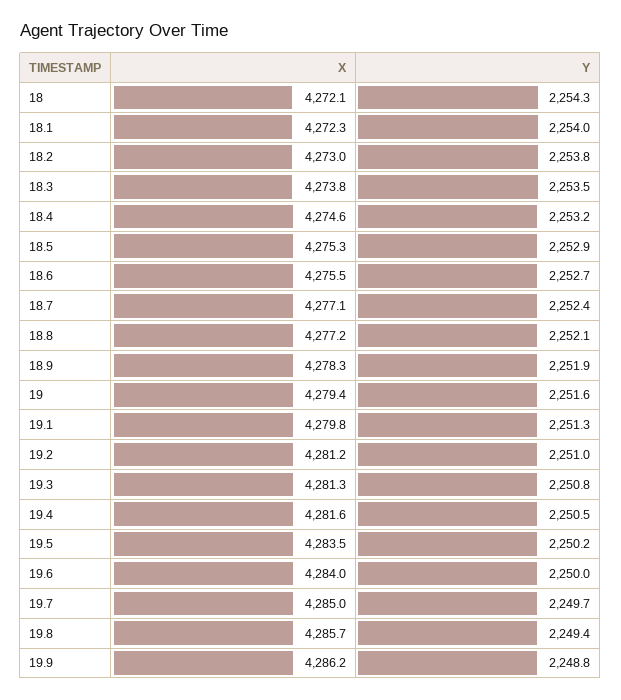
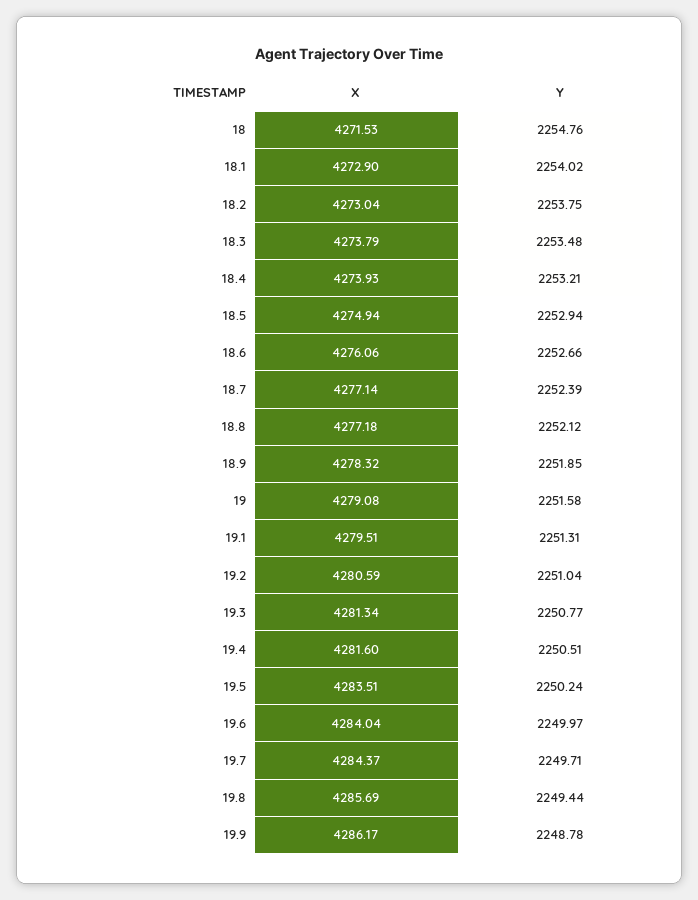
X, 18: 4272.1 -> 4271.53
Y, 18: 2254.3 -> 2254.76
X, 18.1: 4272.3 -> 4272.9
X, 18.4: 4274.6 -> 4273.93
X, 18.5: 4275.3 -> 4274.94
X, 18.6: 4275.5 -> 4276.06
X, 19: 4279.4 -> 4279.08
X, 19.1: 4279.8 -> 4279.51
X, 19.2: 4281.2 -> 4280.59
X, 19.7: 4285 -> 4284.37

